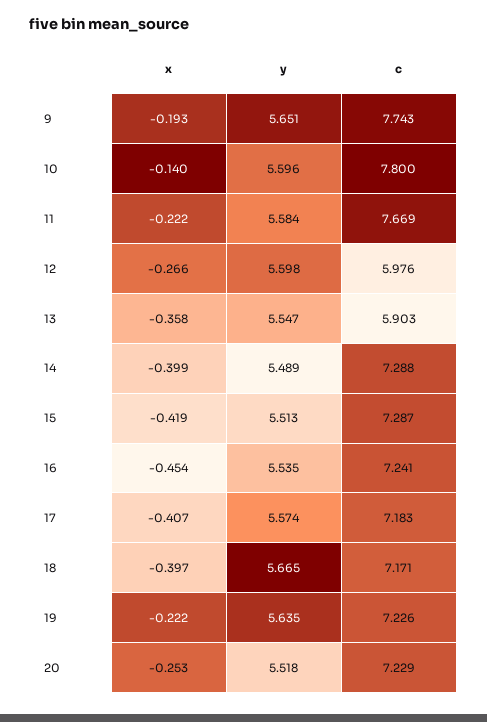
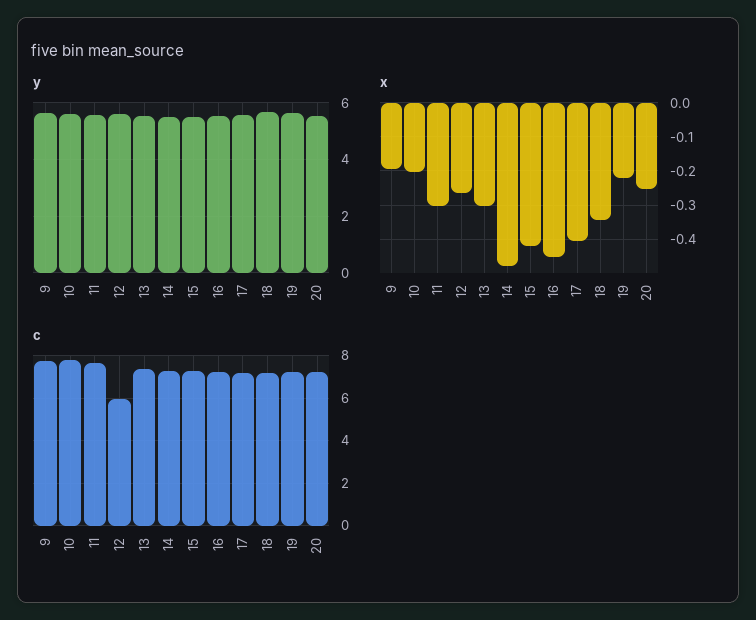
x, 10: -0.14 -> -0.2
x, 11: -0.222 -> -0.3
x, 13: -0.358 -> -0.3
c, 13: 5.903 -> 7.5
x, 14: -0.399 -> -0.48
x, 18: -0.397 -> -0.34

